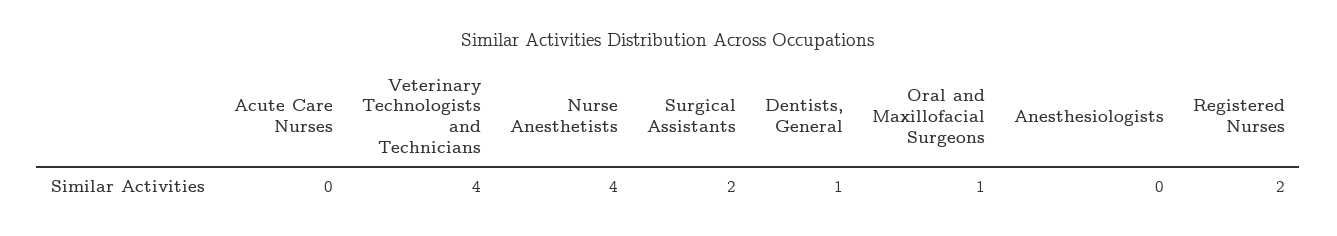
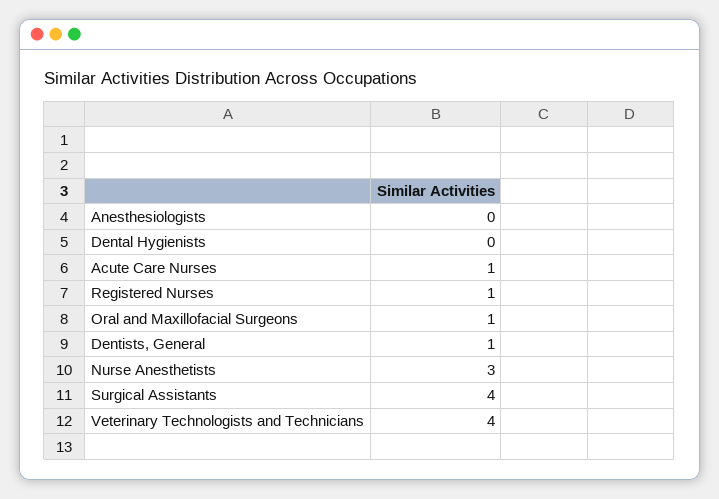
Acute Care Nurses: 0 -> 1
Nurse Anesthetists: 4 -> 3
Surgical Assistants: 2 -> 4
Registered Nurses: 2 -> 1
Dental Hygienists: none -> 0

